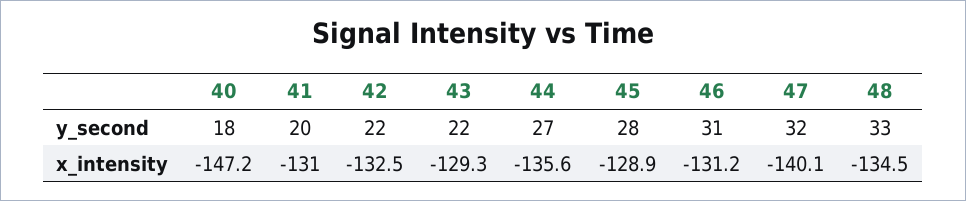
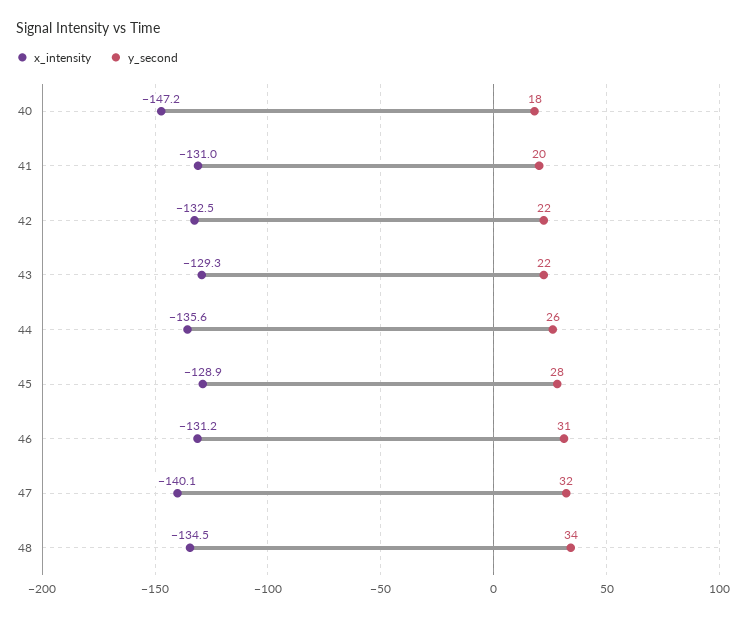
y_second, 44: 27 -> 26
y_second, 48: 33 -> 34

